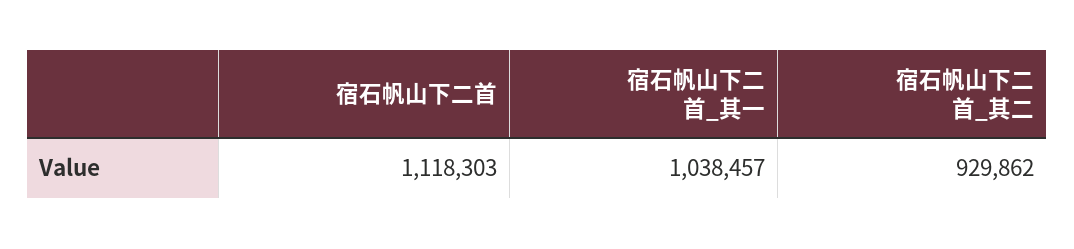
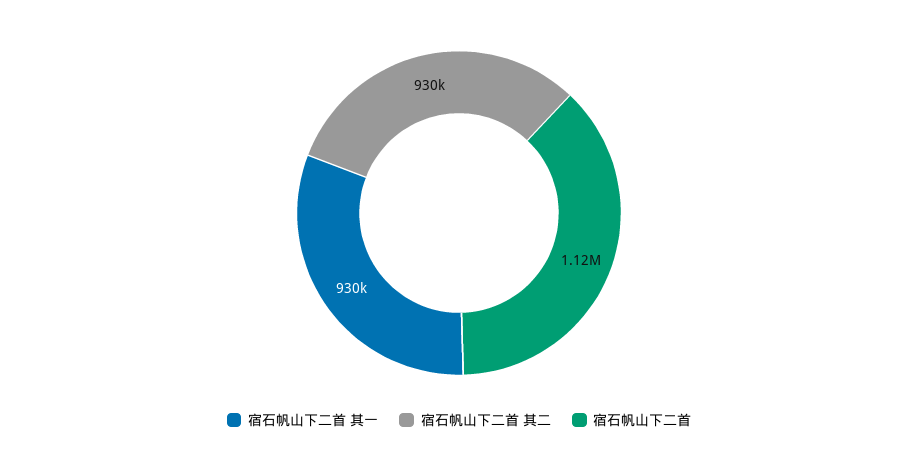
宿石帆山下二首_其一: 1038457 -> 930000

